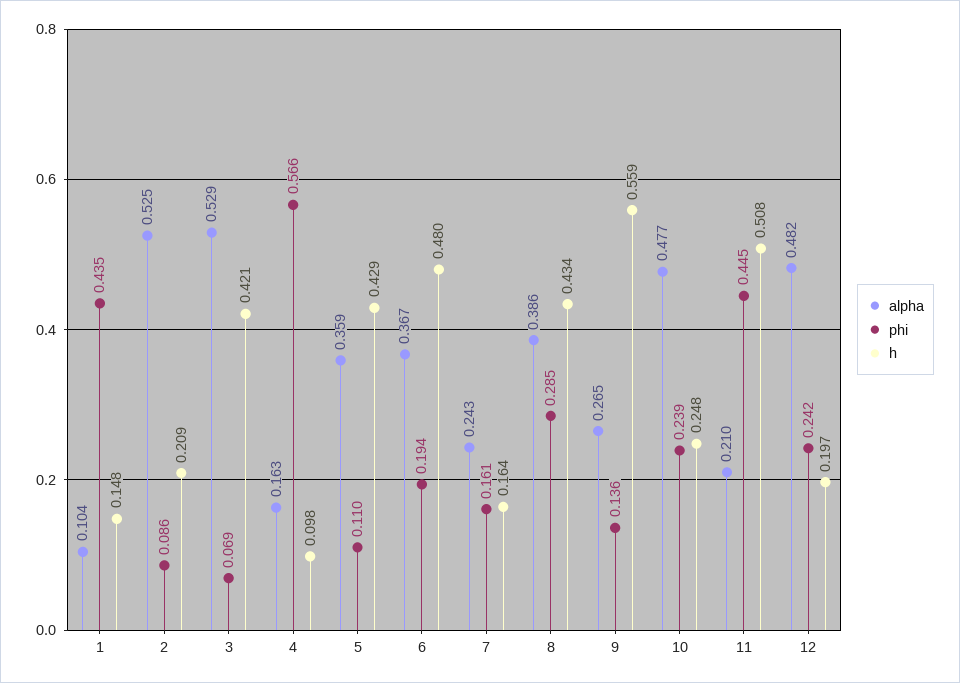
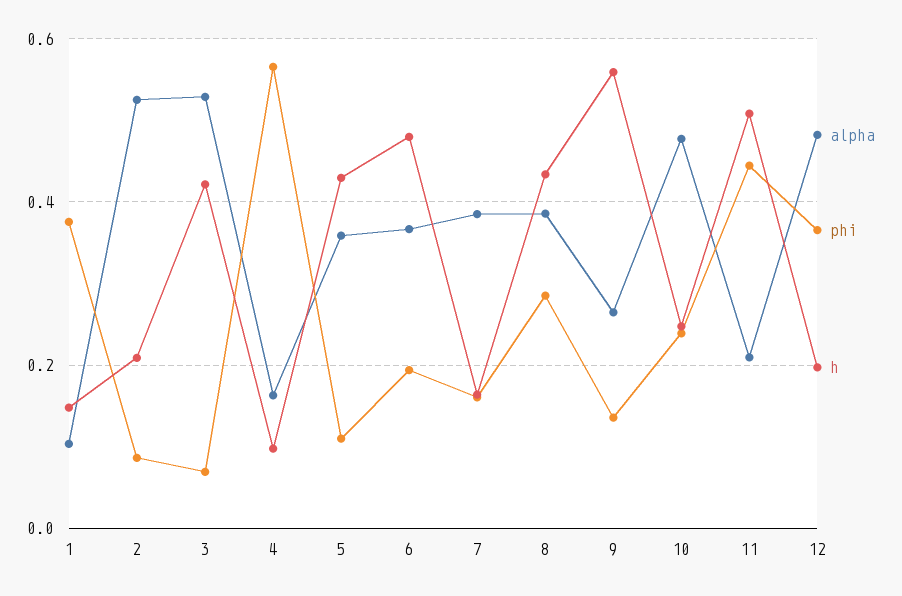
phi, 1: 0.435 -> 0.38
alpha, 7: 0.243 -> 0.38
phi, 12: 0.242 -> 0.36

